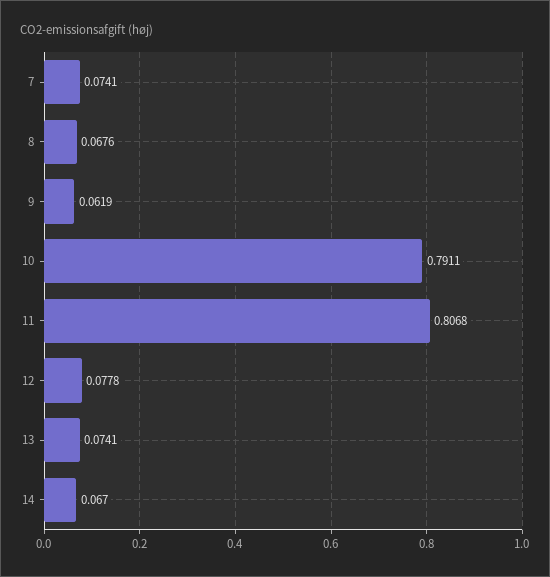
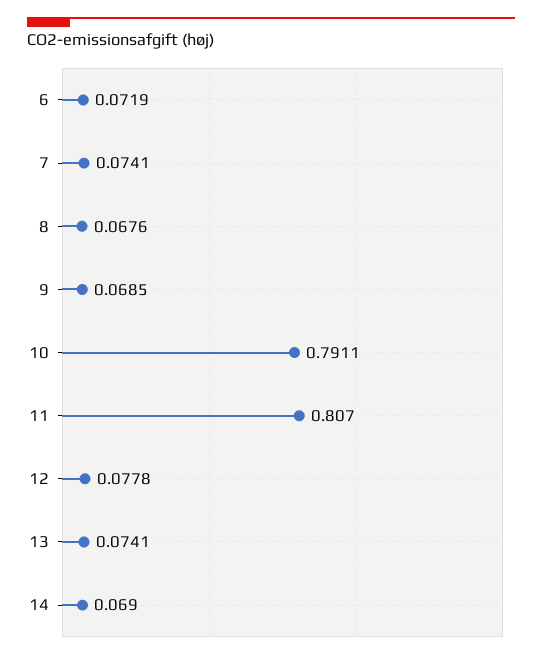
9: 0.0619 -> 0.0685
11: 0.8068 -> 0.807
14: 0.067 -> 0.069
6: none -> 0.0719

